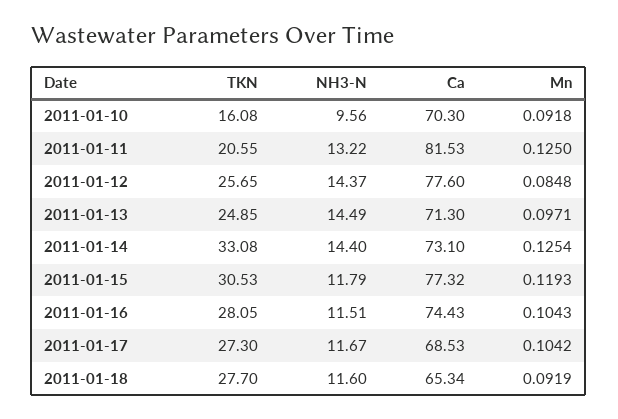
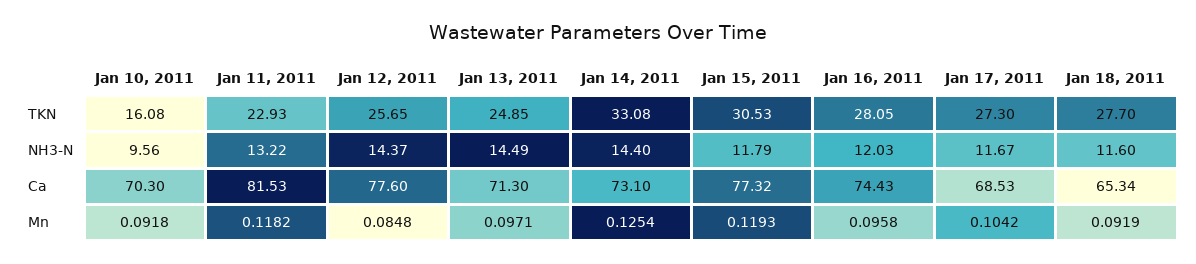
TKN, 2011-01-11: 20.55 -> 22.93
Mn, 2011-01-11: 0.125 -> 0.1182
NH3-N, 2011-01-16: 11.51 -> 12.03
Mn, 2011-01-16: 0.1043 -> 0.0958

